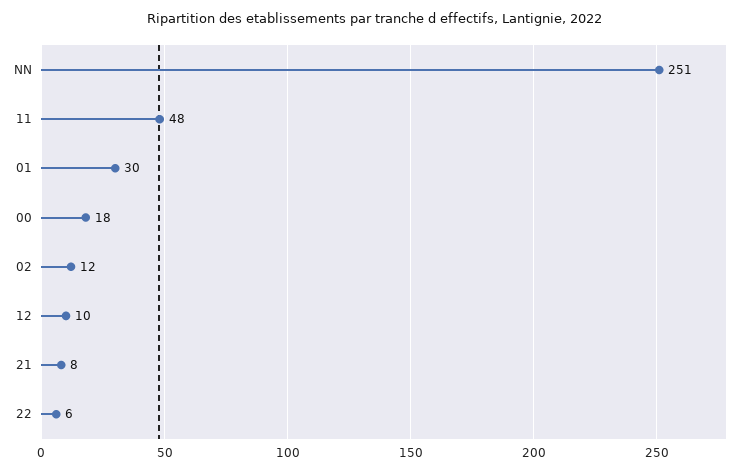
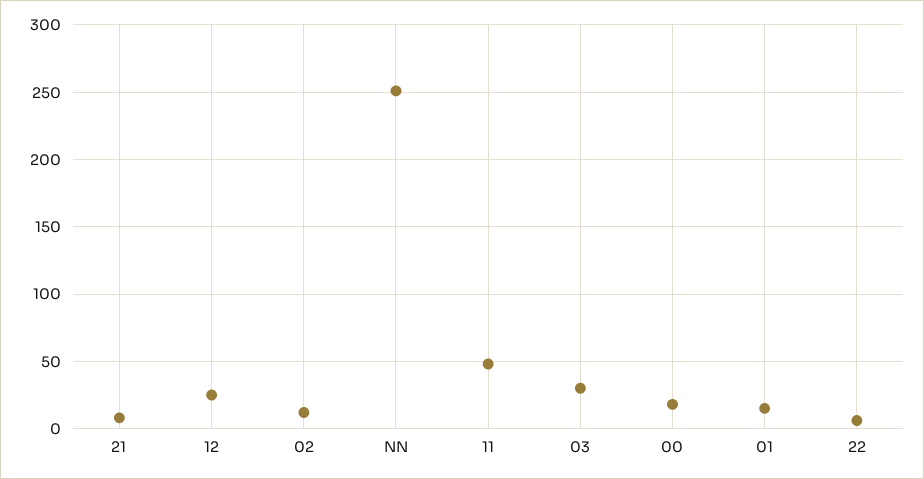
01: 30 -> 15
12: 10 -> 25
03: none -> 30

